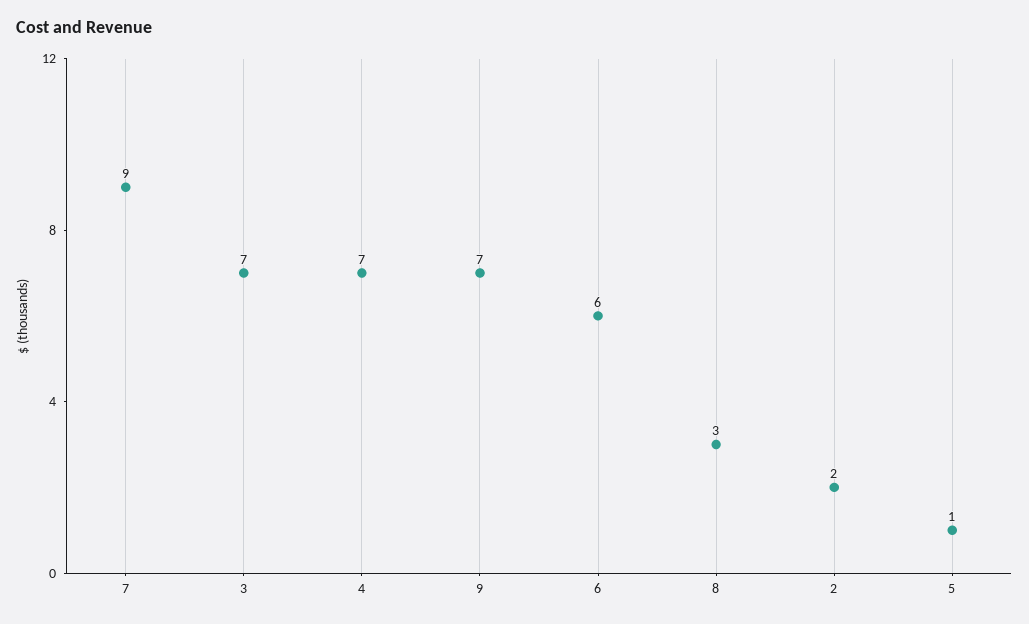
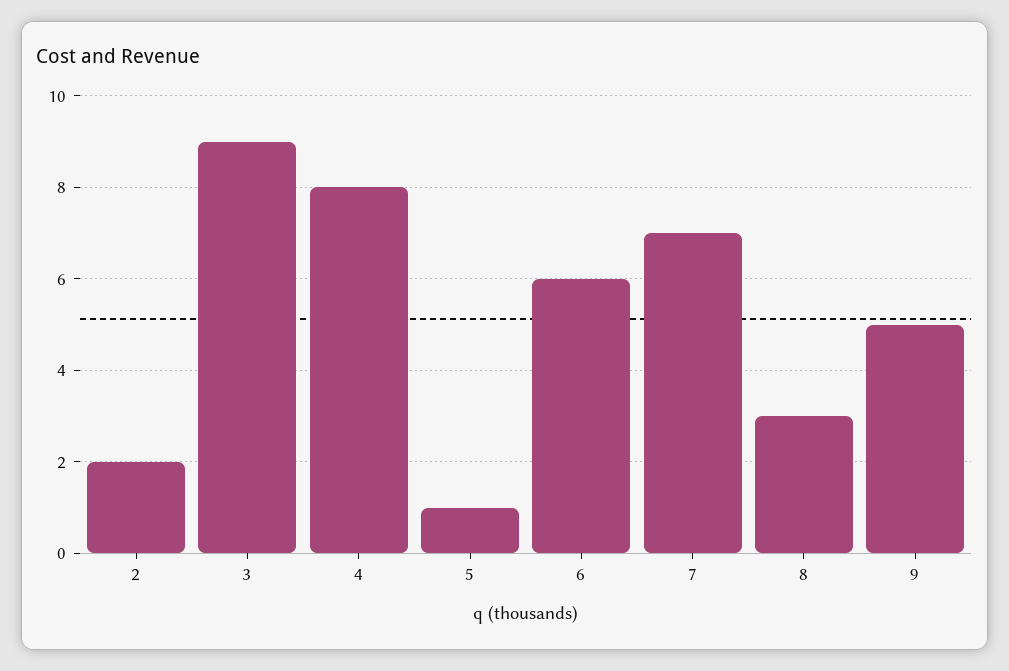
7: 9 -> 7
3: 7 -> 9
4: 7 -> 8
9: 7 -> 5

